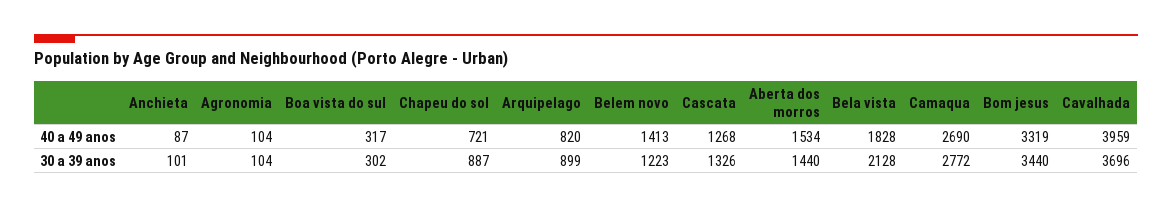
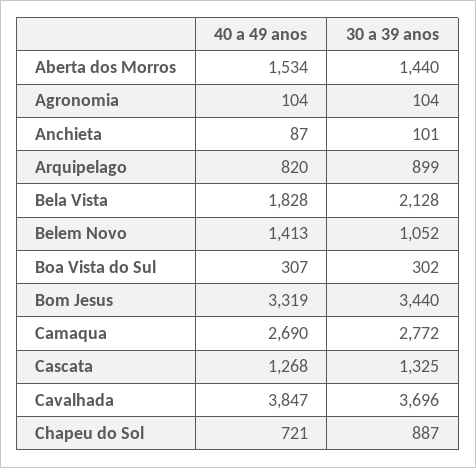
Boa vista do sul, 40 a 49 anos: 317 -> 307
Cavalhada, 40 a 49 anos: 3959 -> 3847
Belem novo, 30 a 39 anos: 1223 -> 1052
Cascata, 30 a 39 anos: 1326 -> 1325

